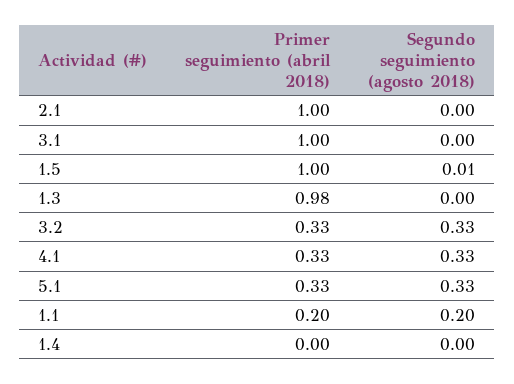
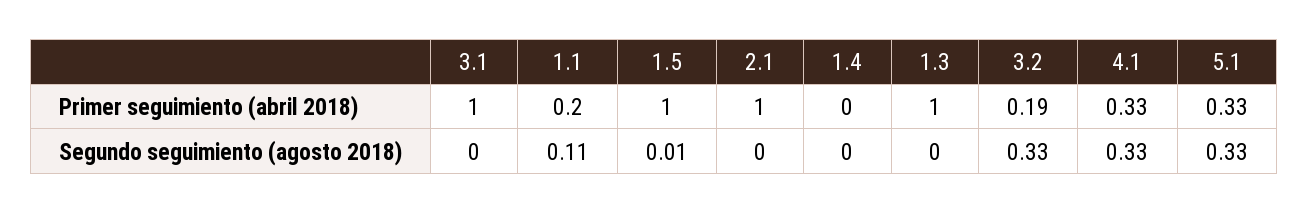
Primer seguimiento (abril 2018), 1.3: 0.98 -> 1
Primer seguimiento (abril 2018), 3.2: 0.33 -> 0.19
Segundo seguimiento (agosto 2018), 1.1: 0.2 -> 0.11

